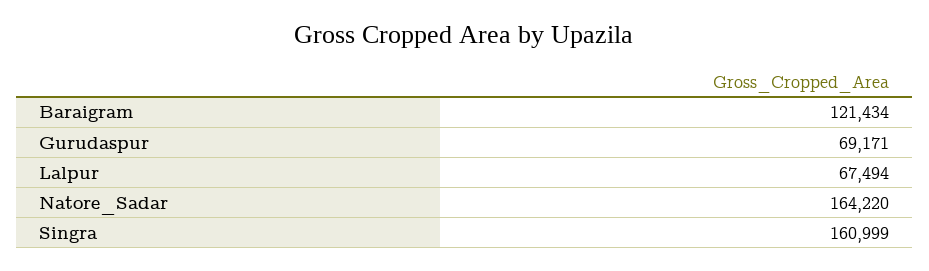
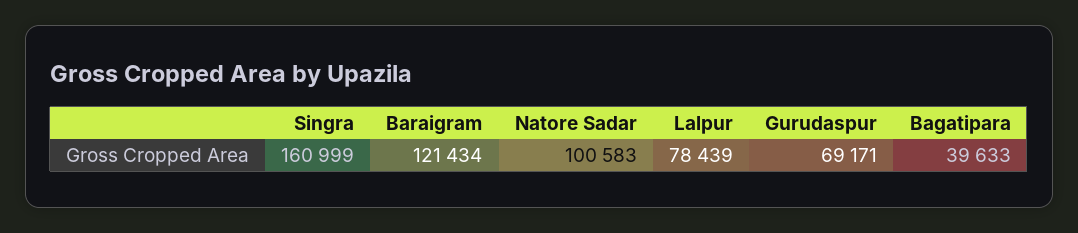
Lalpur: 67494 -> 78439
Natore_Sadar: 164220 -> 100583
Bagatipara: none -> 39633

